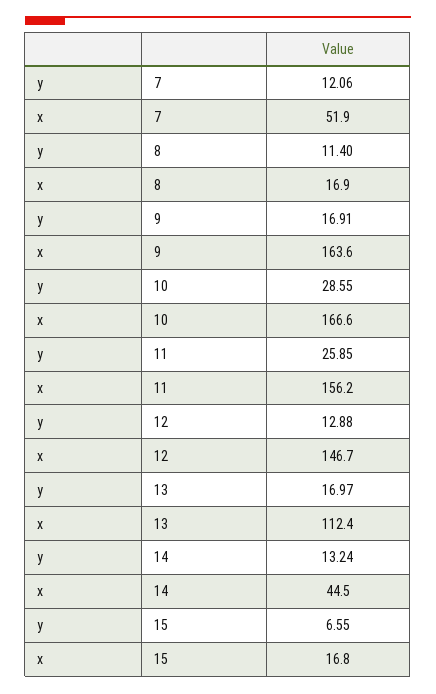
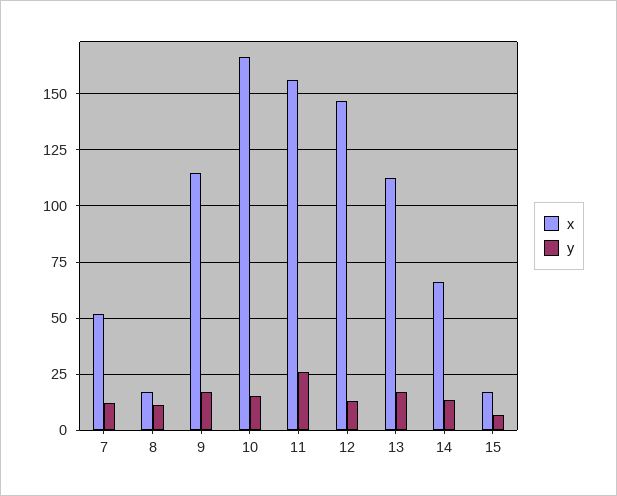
x, 9: 163.6 -> 115
y, 10: 28.55 -> 15
x, 14: 44.5 -> 65

